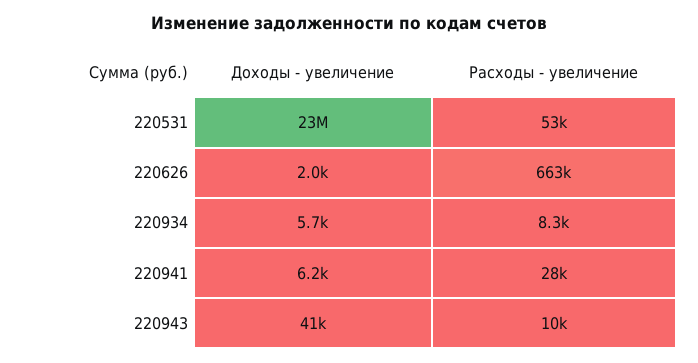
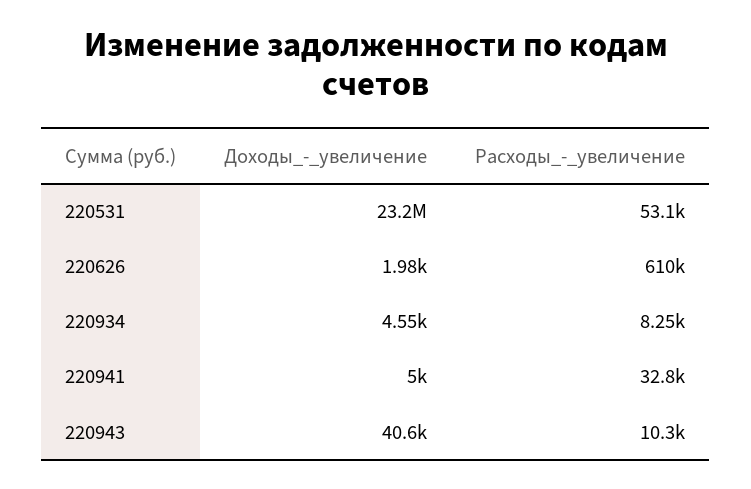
Расходы - увеличение, 220626: 663000 -> 610000
Доходы - увеличение, 220934: 5700 -> 4550
Доходы - увеличение, 220941: 6200 -> 5000
Расходы - увеличение, 220941: 28000 -> 32800

